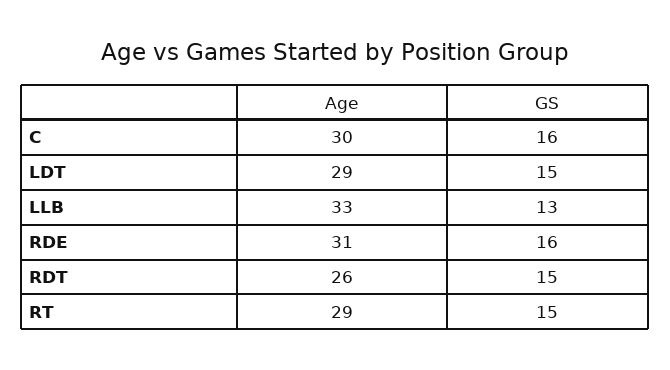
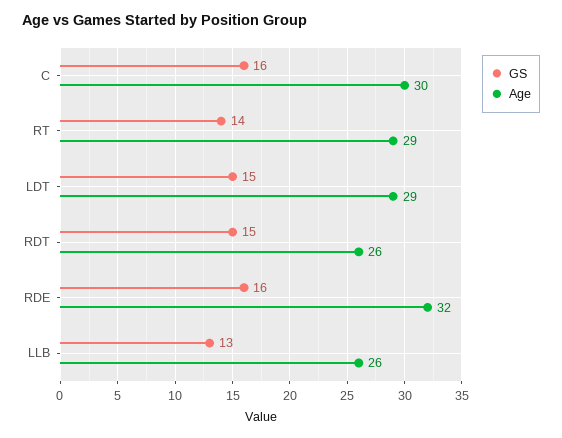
Age, LLB: 33 -> 26
Age, RDE: 31 -> 32
GS, RT: 15 -> 14

